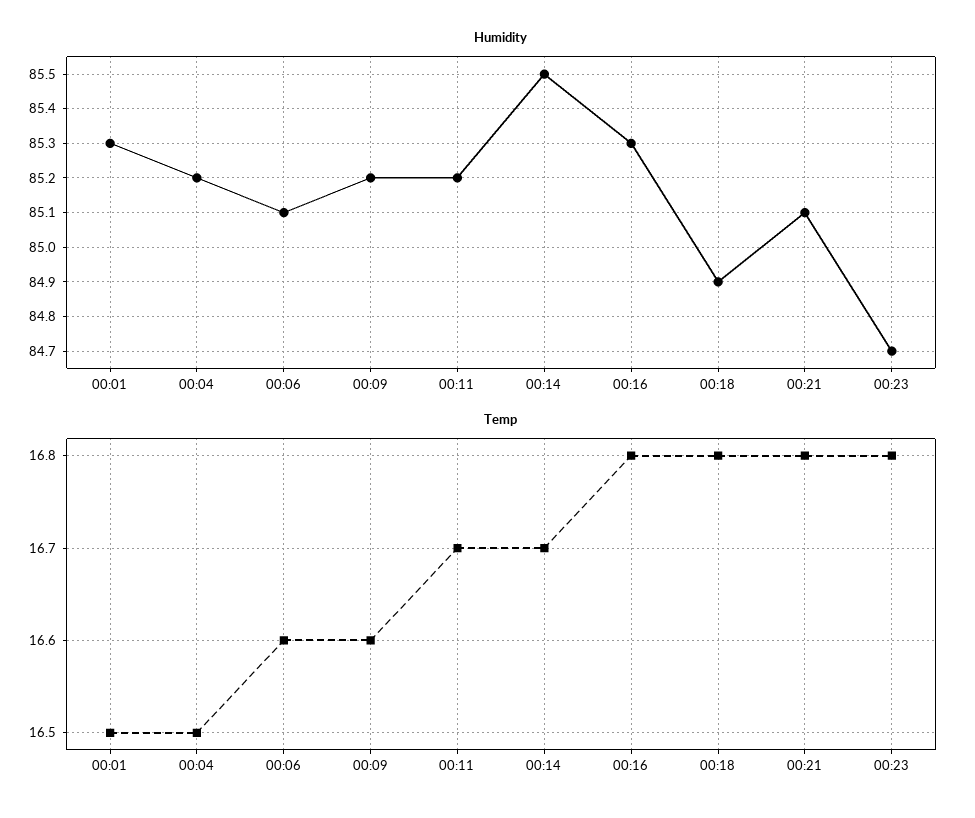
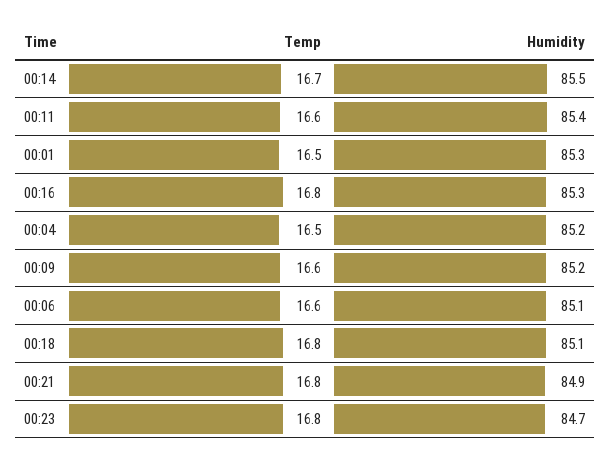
Humidity, 00:11: 85.2 -> 85.4
Humidity, 00:18: 84.9 -> 85.1
Humidity, 00:21: 85.1 -> 84.9
Temp, 00:11: 16.7 -> 16.6

